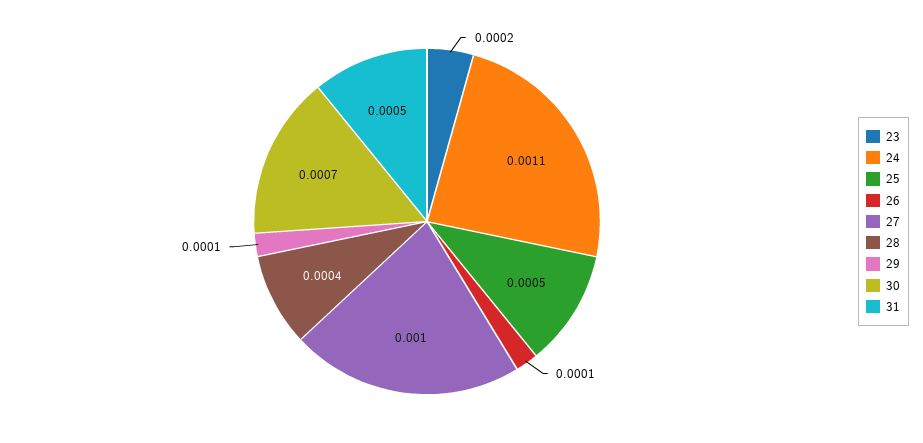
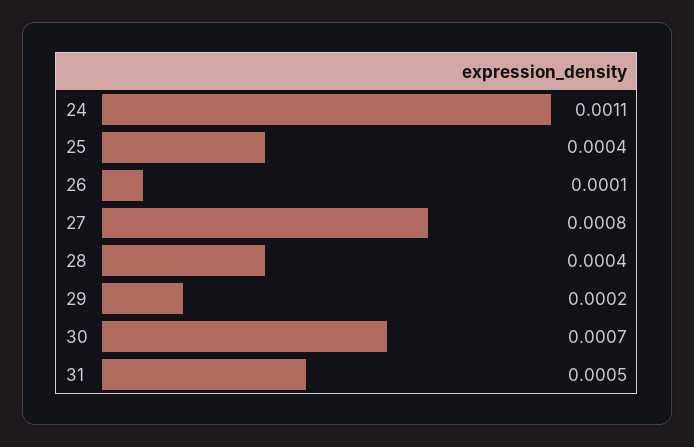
23: 0.0002 -> none
25: 0.0005 -> 0.0004
27: 0.001 -> 0.0008
29: 0.0001 -> 0.0002

